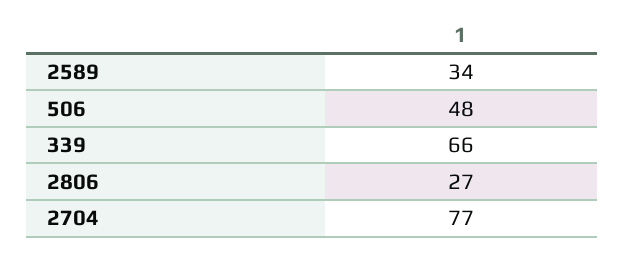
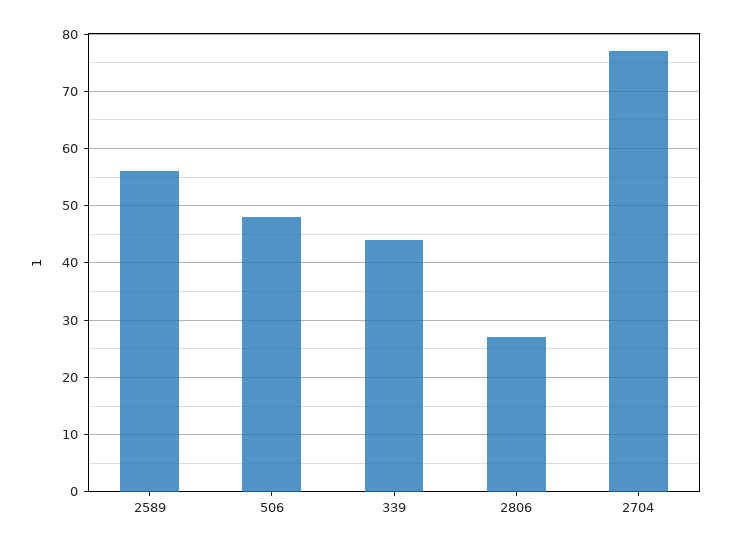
2589: 34 -> 55
339: 66 -> 45

